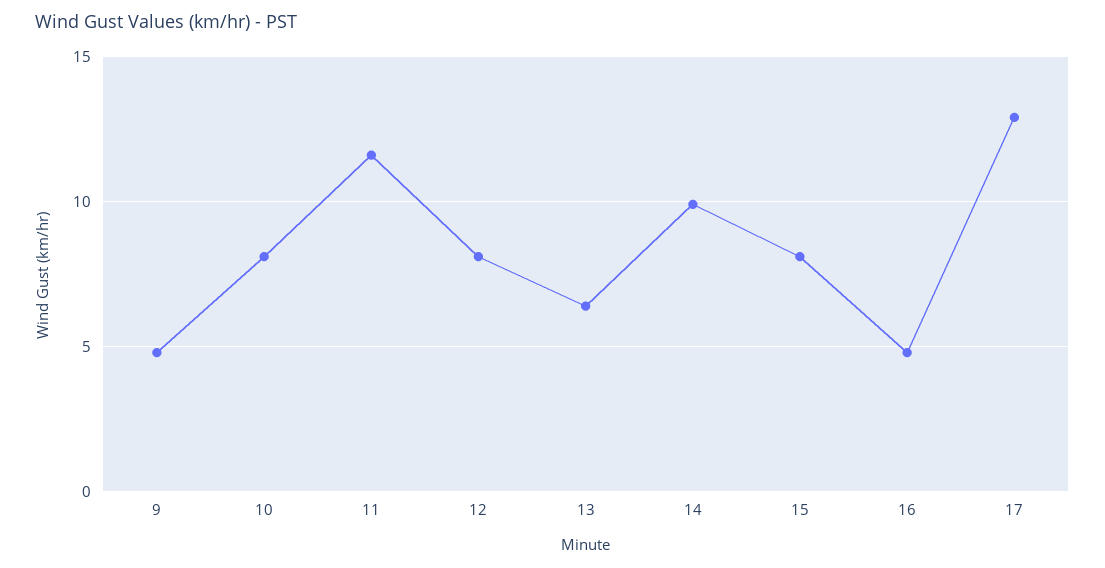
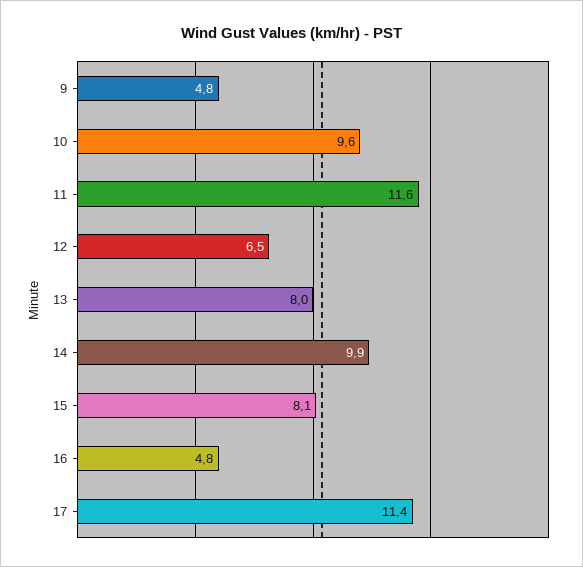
10: 8 -> 9.6
12: 8 -> 6.5
13: 6.5 -> 8
17: 13 -> 11.4

